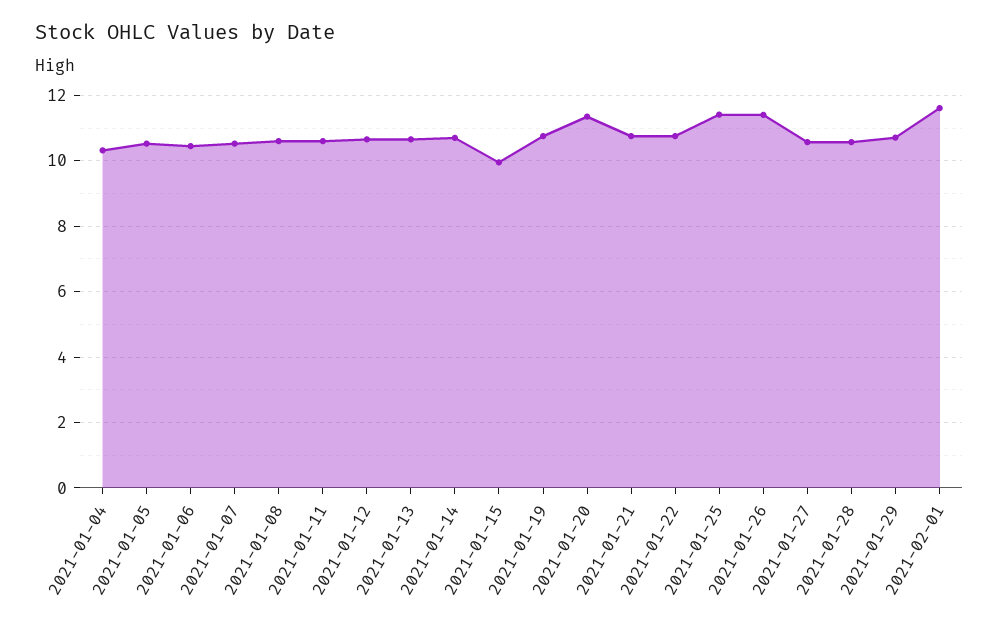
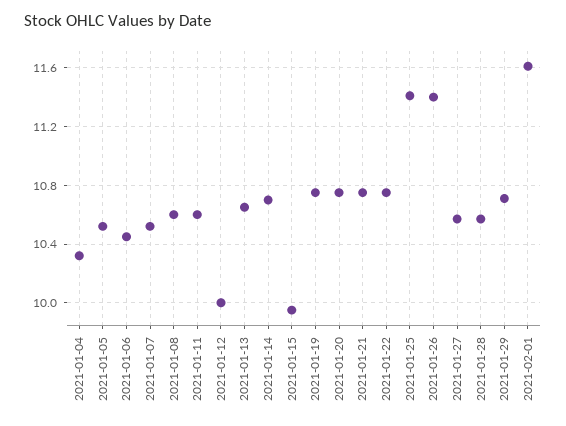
2021-01-12: 10.6 -> 10
2021-01-20: 11.4 -> 10.75

